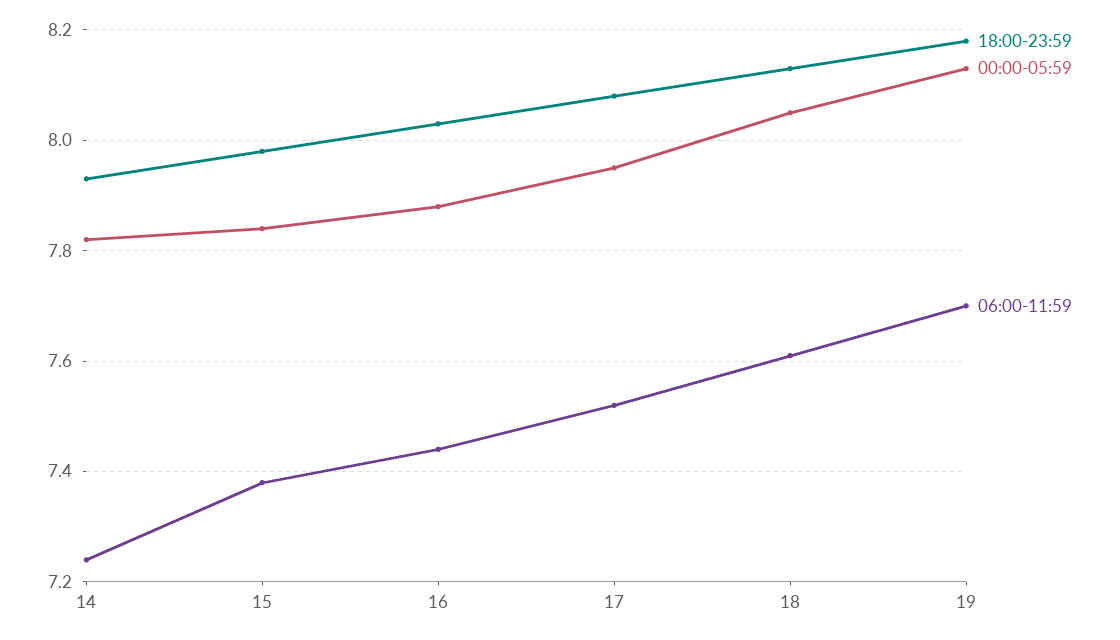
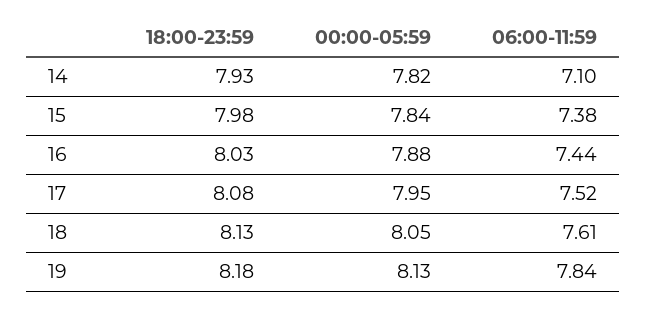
06:00-11:59, 14: 7.25 -> 7.1
06:00-11:59, 19: 7.7 -> 7.84

